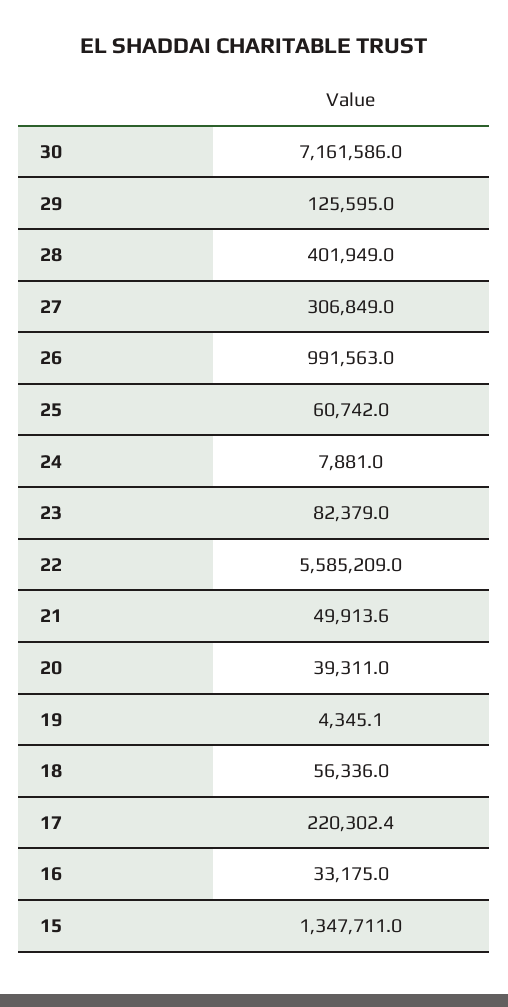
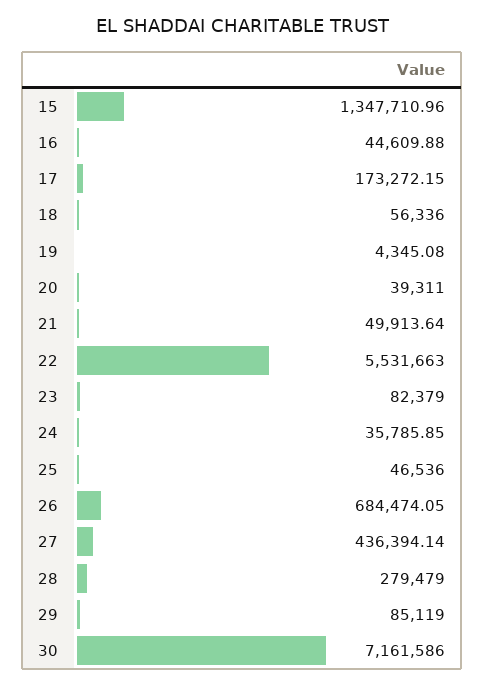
29: 125595 -> 85119
28: 401949 -> 279479
27: 306849 -> 436394.14
26: 991563 -> 684474.05
25: 60742 -> 46536
24: 7881 -> 35785.85
22: 5585209 -> 5531663
17: 220302.4 -> 173272.15
16: 33175 -> 44609.88

